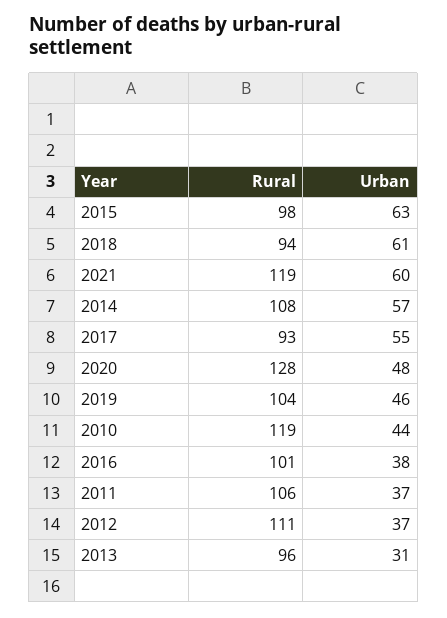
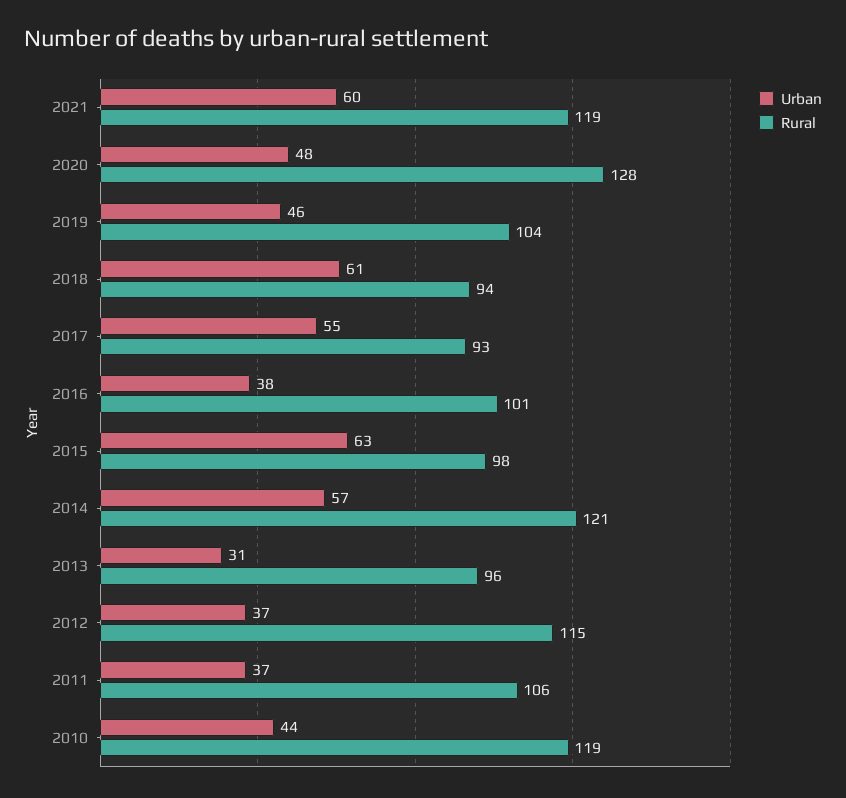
Rural, 2014: 108 -> 121
Rural, 2012: 111 -> 115

